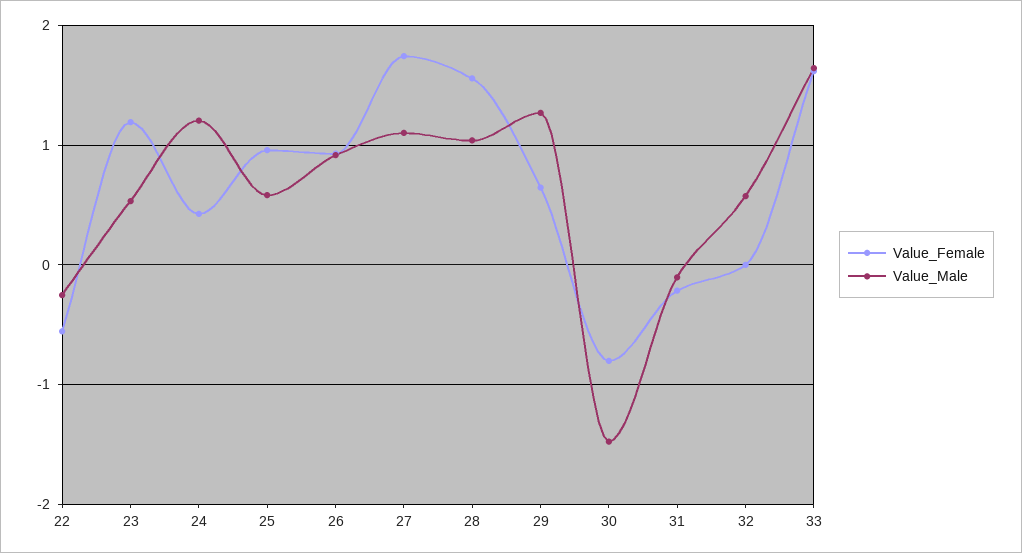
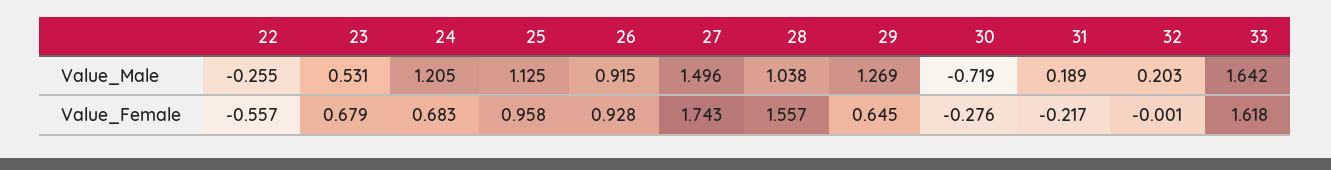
Value_Female, 23: 1.2 -> 0.679
Value_Female, 24: 0.4 -> 0.683
Value_Male, 25: 0.6 -> 1.125
Value_Male, 27: 1.1 -> 1.496
Value_Female, 30: -0.8 -> -0.276
Value_Male, 30: -1.5 -> -0.719
Value_Male, 31: -0.1 -> 0.189
Value_Male, 32: 0.6 -> 0.203

